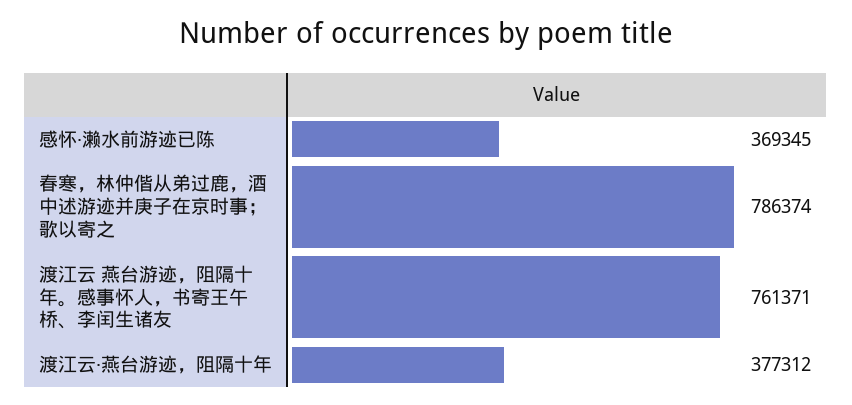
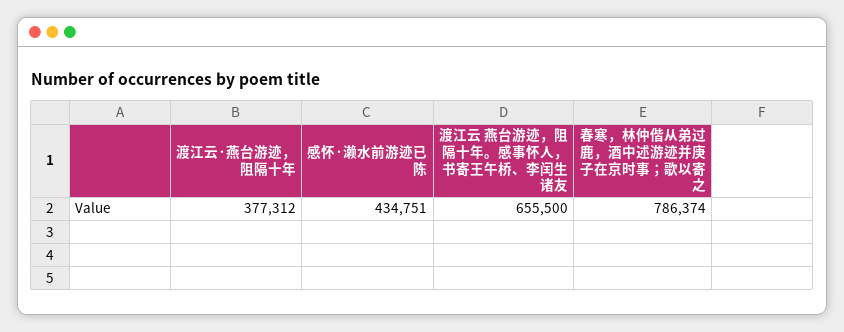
感怀·濑水前游迹已陈: 369345 -> 434751
渡江云 燕台游迹，阻隔十年。感事怀人，书寄王午桥、李闰生诸友: 761371 -> 655500

